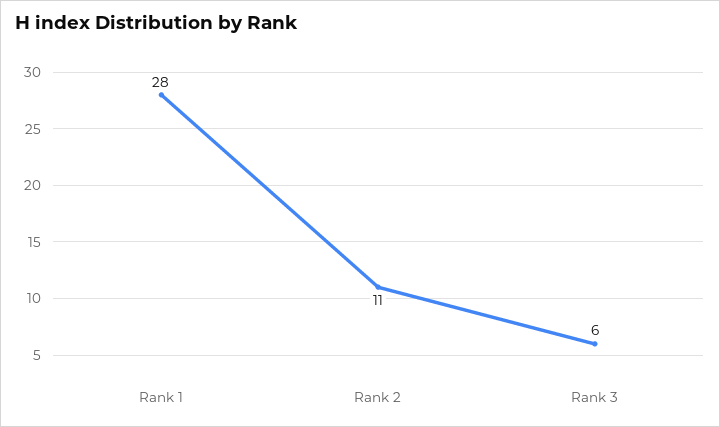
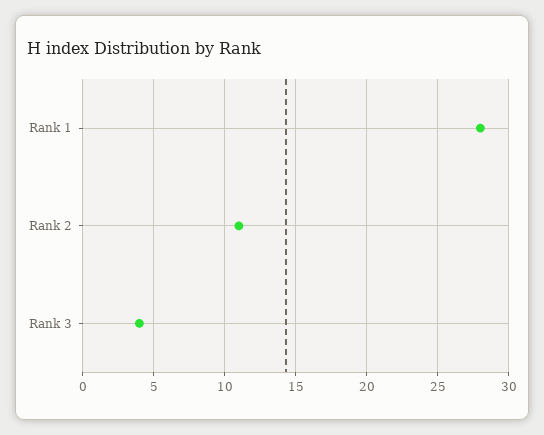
Rank 3: 6 -> 4

